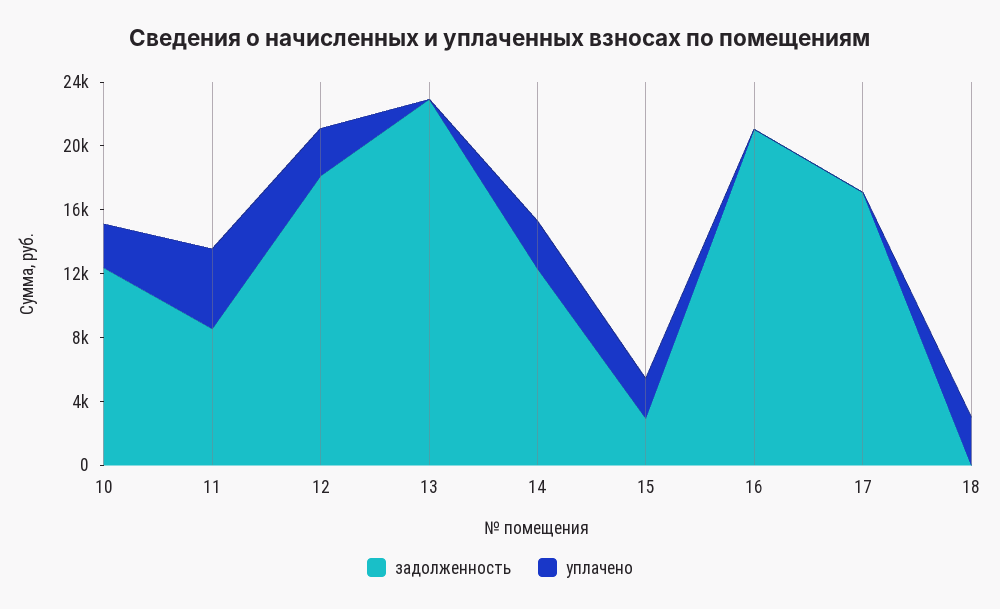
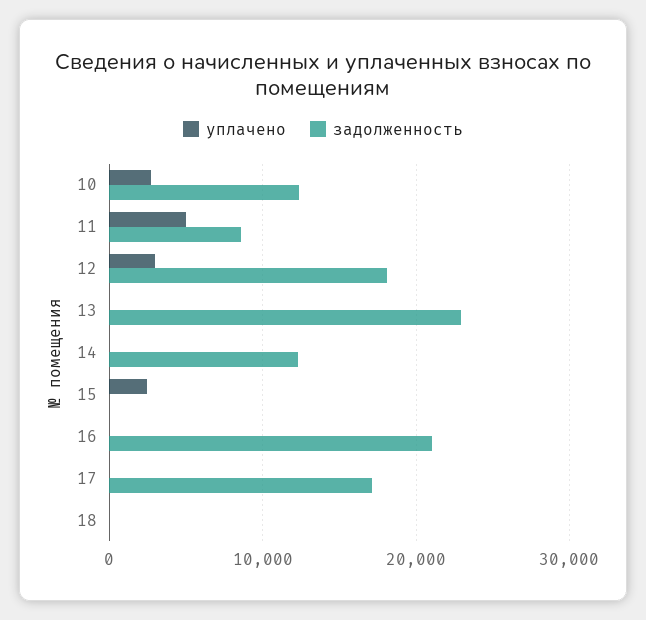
уплачено, 14: 3000 -> 0
задолженность, 15: 3000 -> 0
уплачено, 18: 3000 -> 0

